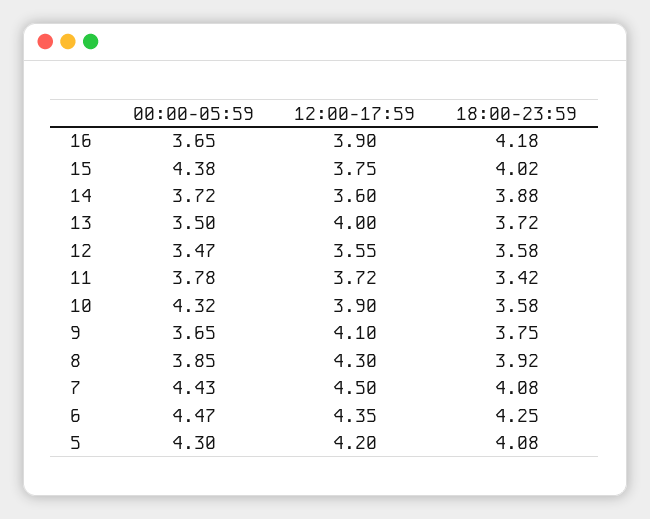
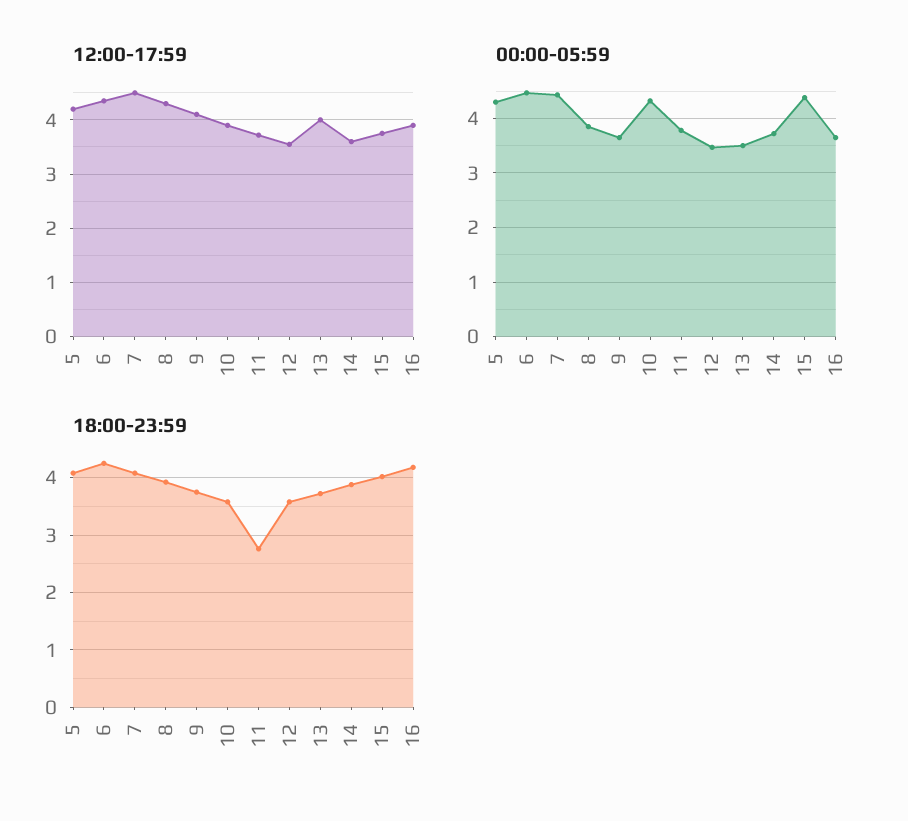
18:00-23:59, 11: 3.42 -> 2.8

